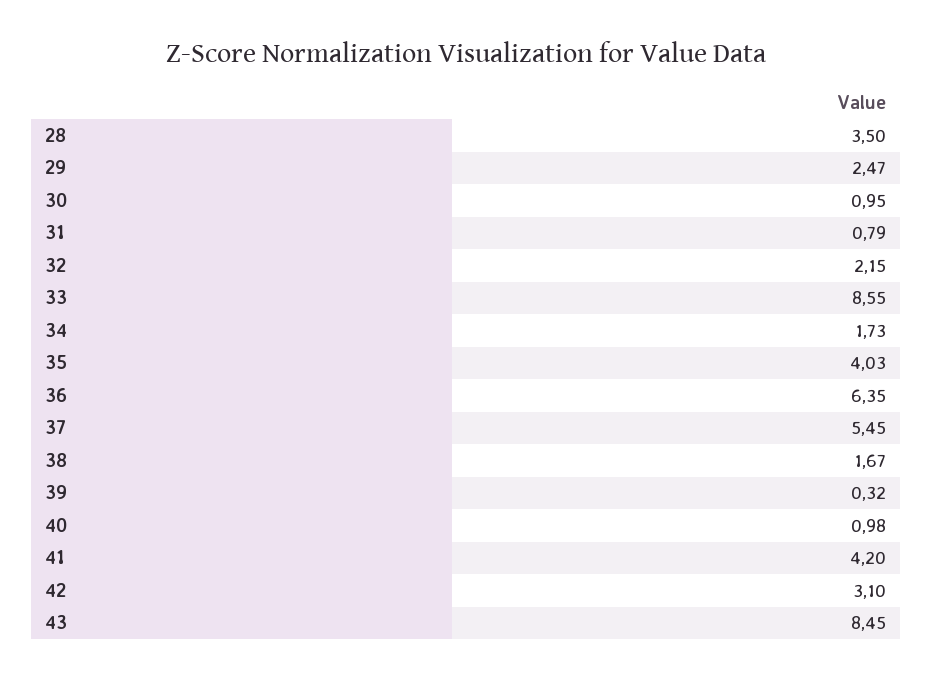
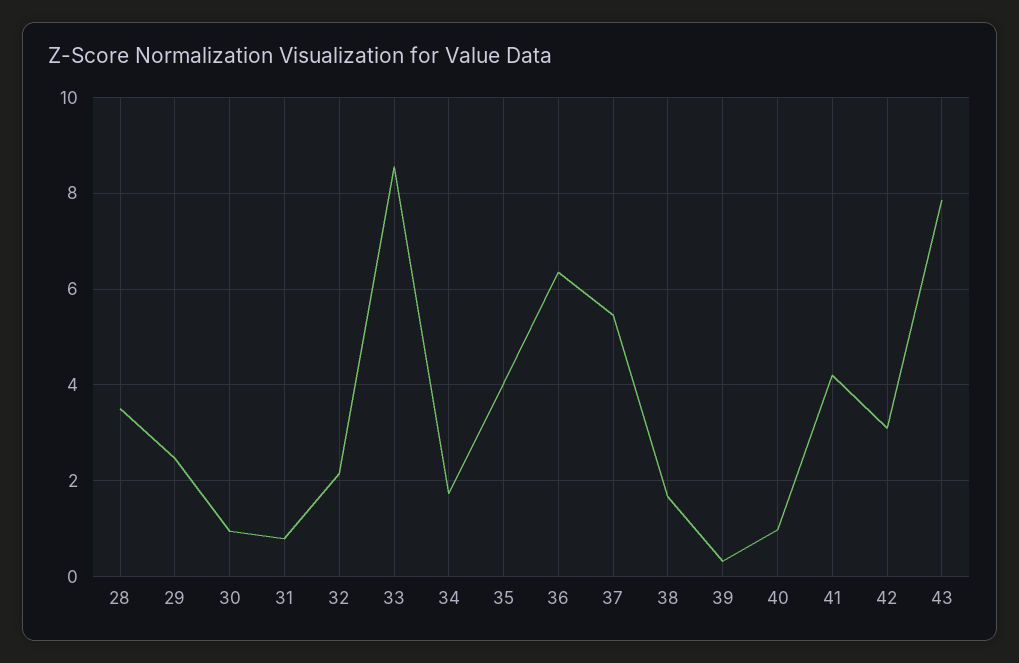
43: 8.45 -> 7.8

